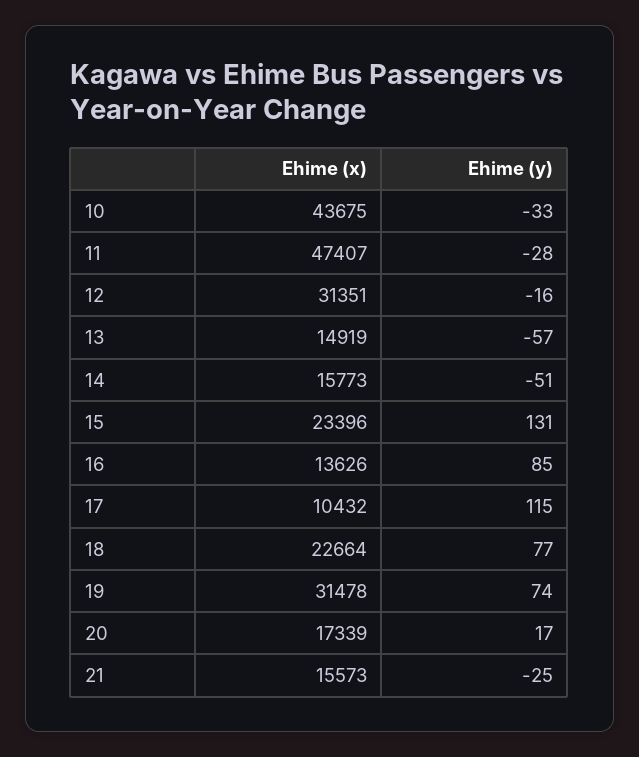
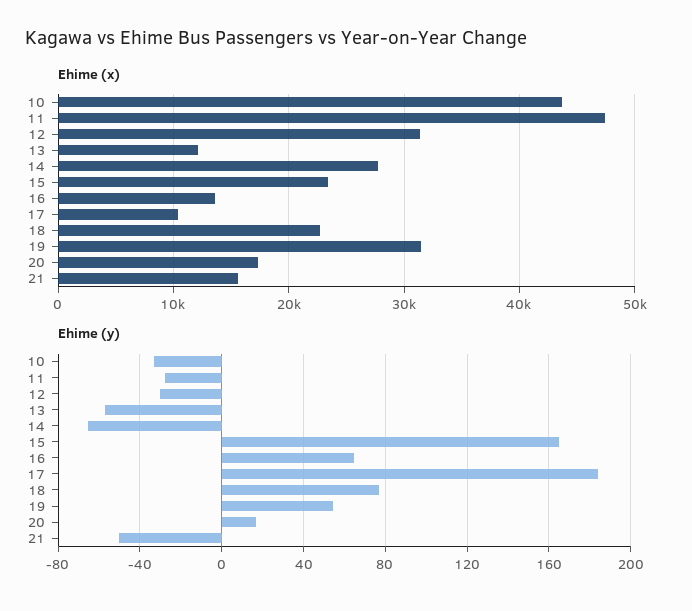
Ehime (y), 12: -16 -> -30
Ehime (x), 13: 14919 -> 12000
Ehime (x), 14: 15773 -> 28000
Ehime (y), 14: -51 -> -65
Ehime (y), 15: 131 -> 165
Ehime (y), 16: 85 -> 65
Ehime (y), 17: 115 -> 185
Ehime (y), 19: 74 -> 55
Ehime (y), 21: -25 -> -50

